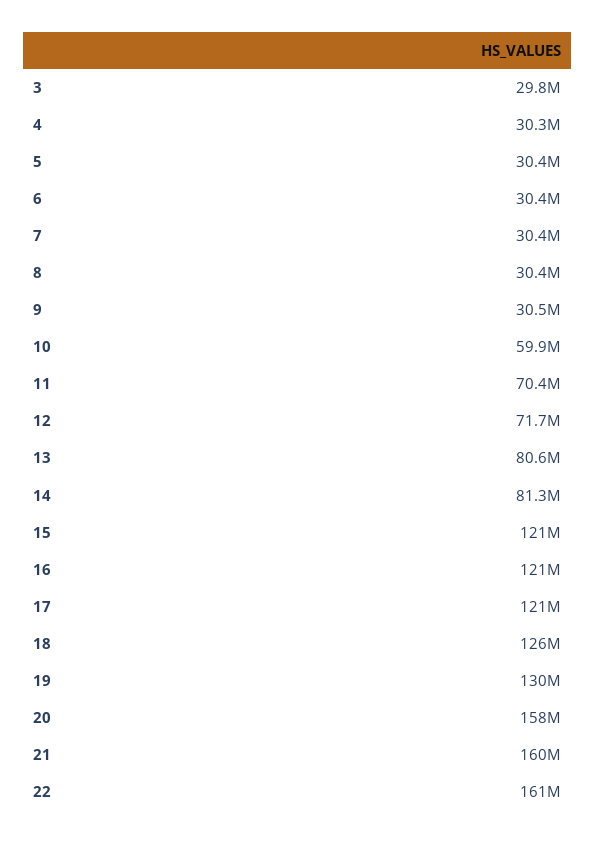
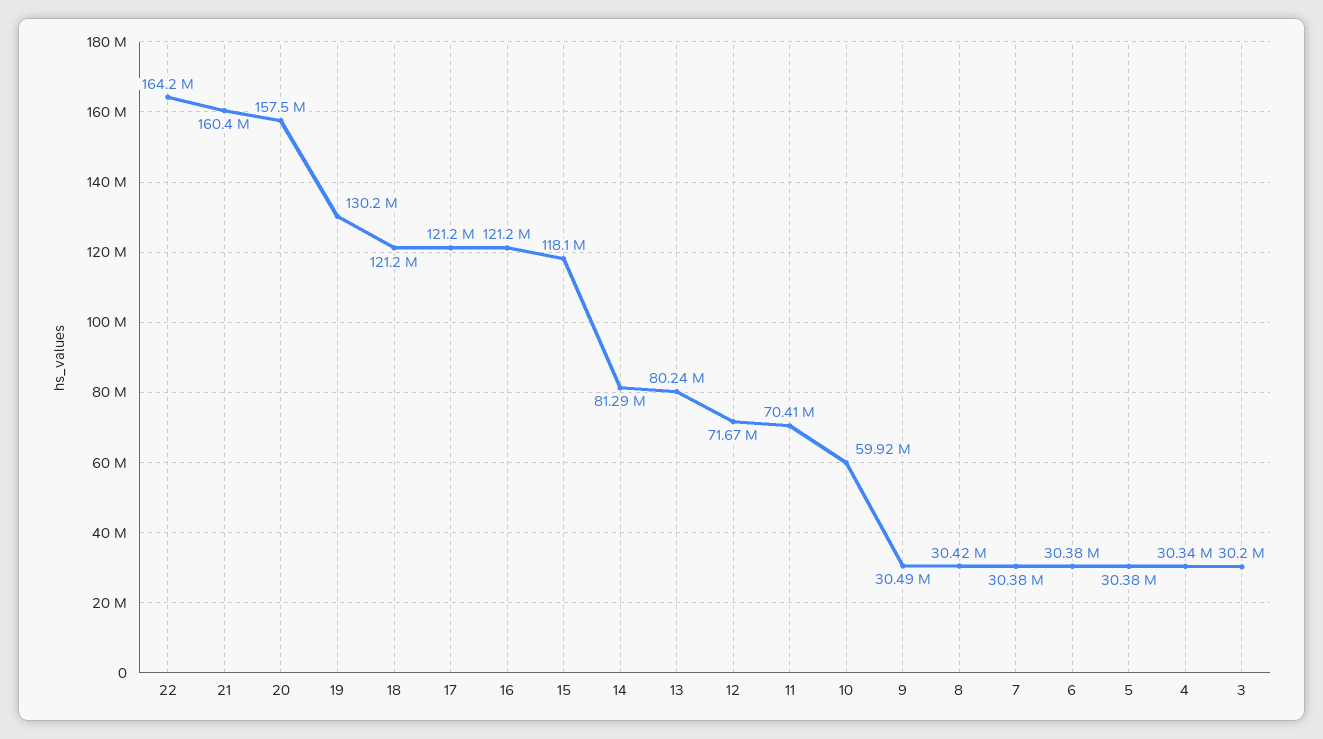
3: 29800000 -> 30200000
13: 80600000 -> 80240000
15: 121000000 -> 118100000
18: 126000000 -> 121200000
22: 161000000 -> 164200000

